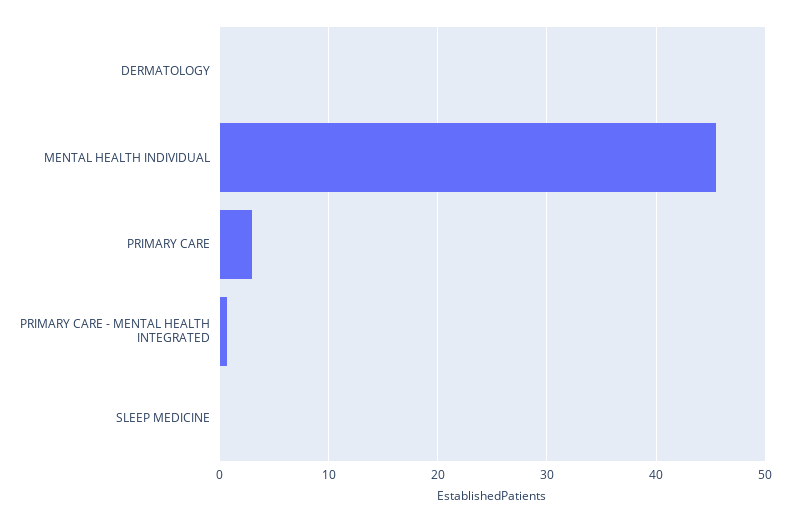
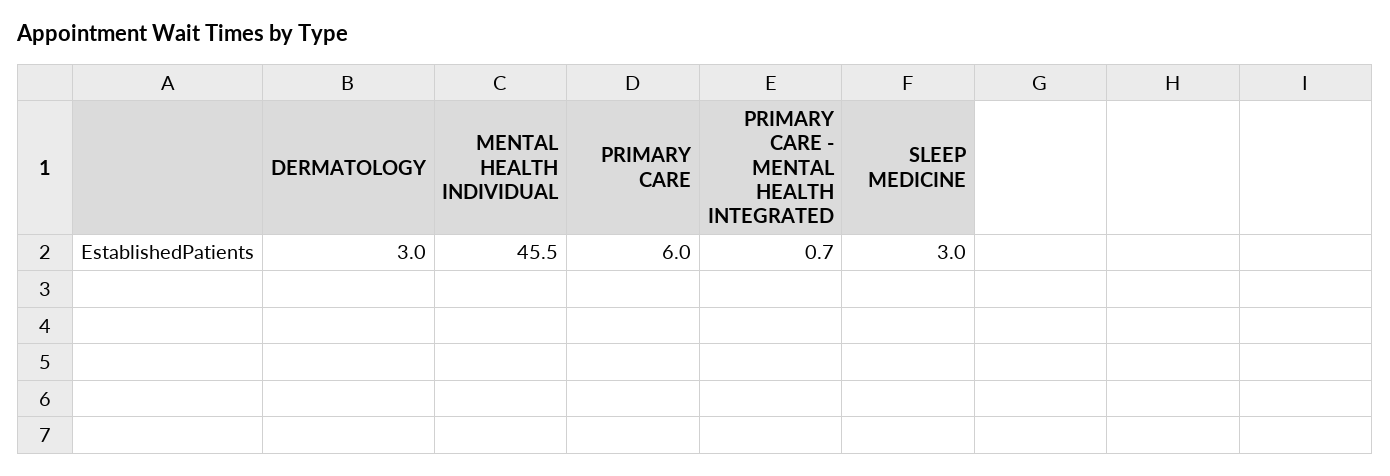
DERMATOLOGY: 0 -> 3
PRIMARY CARE: 3 -> 6
SLEEP MEDICINE: 0 -> 3

